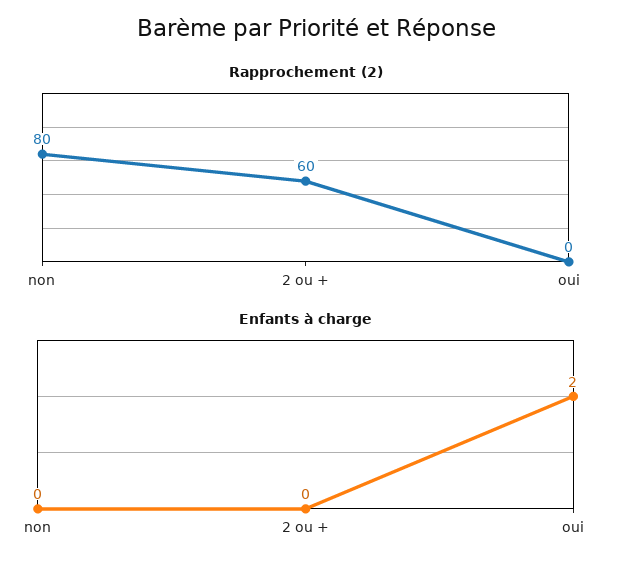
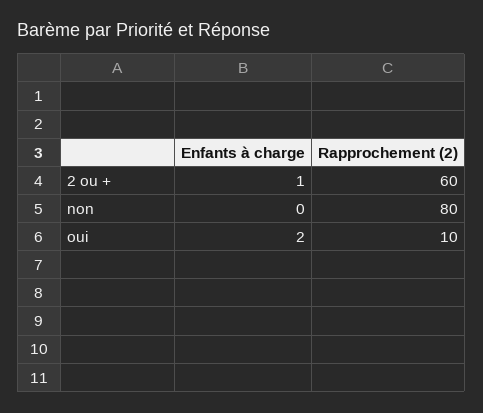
Rapprochement (2), oui: 0 -> 10
Enfants à charge, 2 ou +: 0 -> 1

